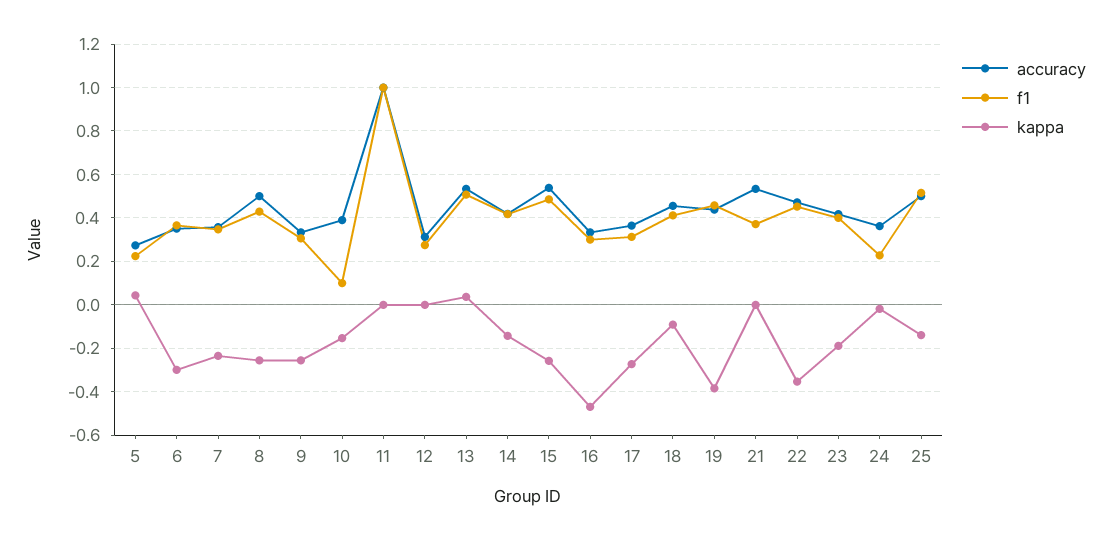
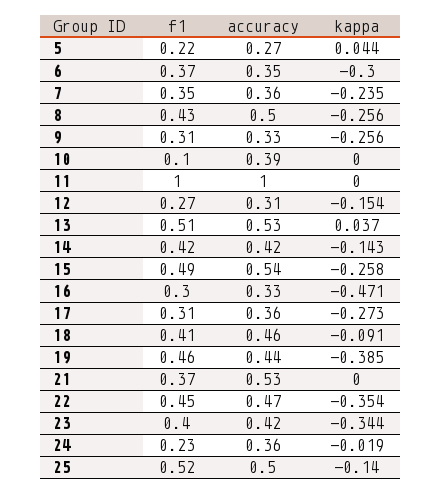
kappa, 10: -0.15 -> 0
kappa, 12: 0 -> -0.154
kappa, 23: -0.2 -> -0.344

